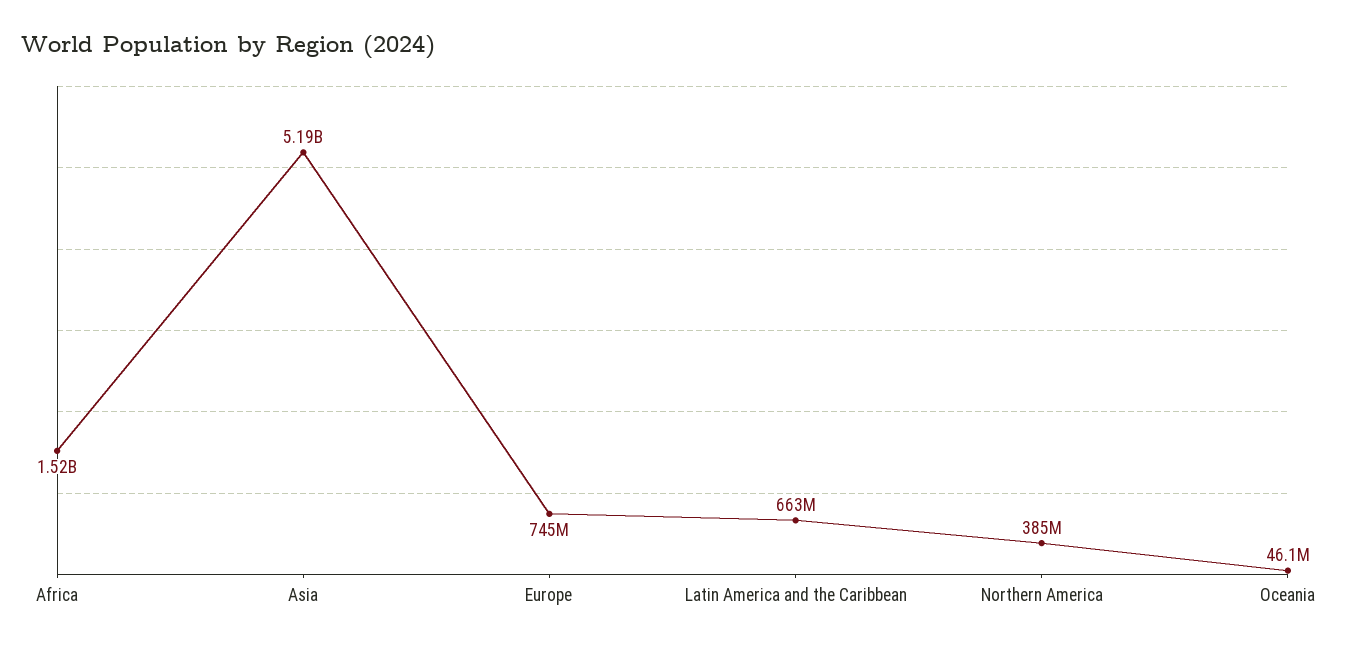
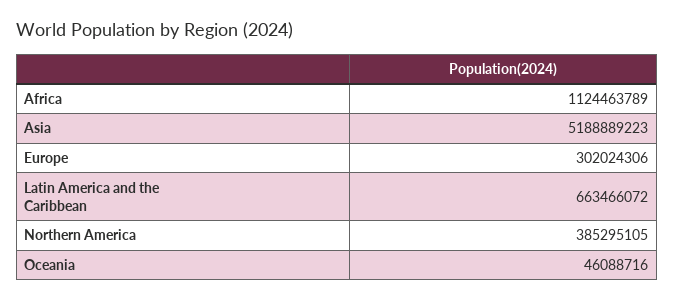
Africa: 1520000000 -> 1124463789
Europe: 745000000 -> 302024306

